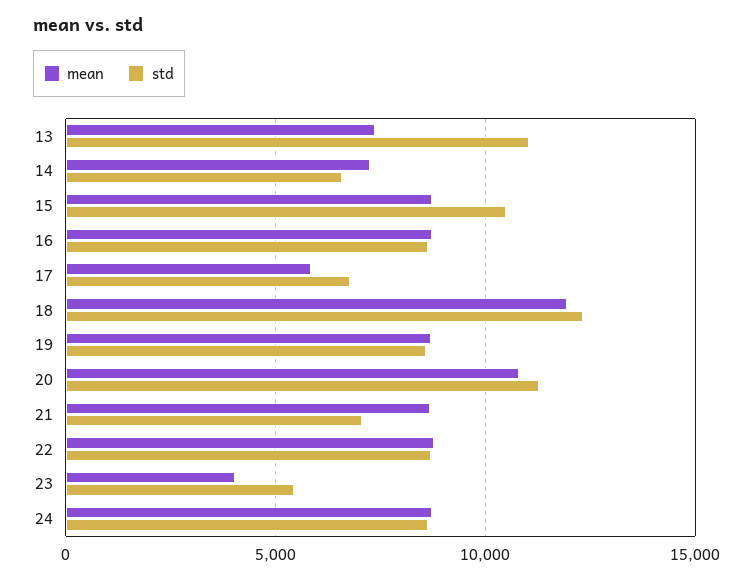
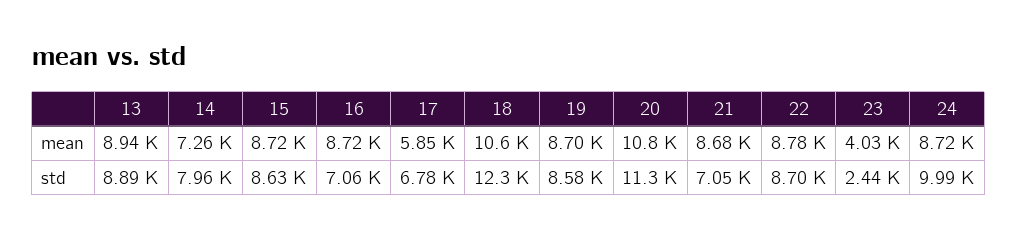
mean, 13: 7500 -> 8940
std, 13: 11000 -> 8890
std, 14: 6500 -> 7960
std, 15: 10500 -> 8630
std, 16: 8500 -> 7060
mean, 18: 12000 -> 10600
std, 23: 5500 -> 2440
std, 24: 8500 -> 9990

